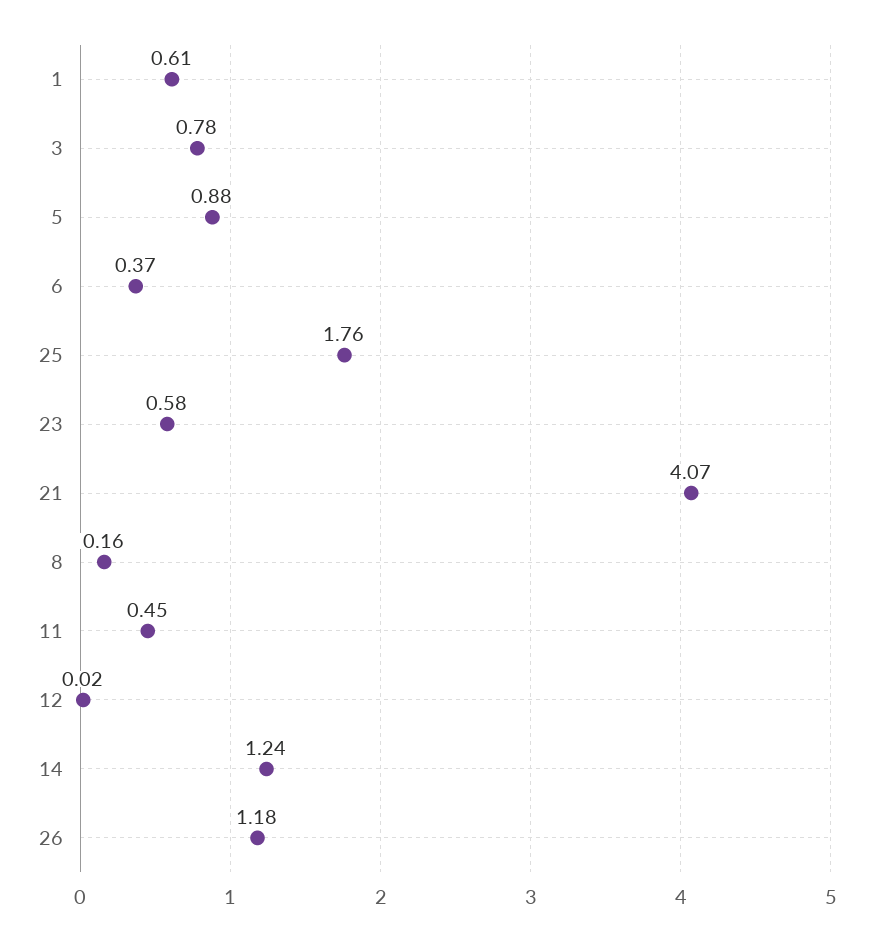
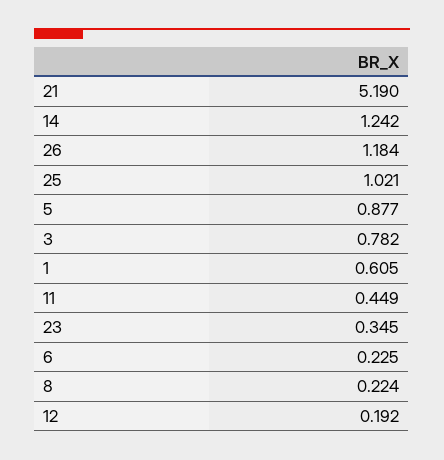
6: 0.37 -> 0.225
25: 1.76 -> 1.021
23: 0.58 -> 0.345
21: 4.07 -> 5.19
8: 0.16 -> 0.224
12: 0.02 -> 0.192

